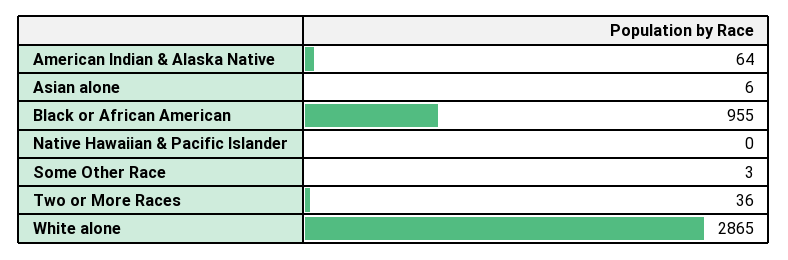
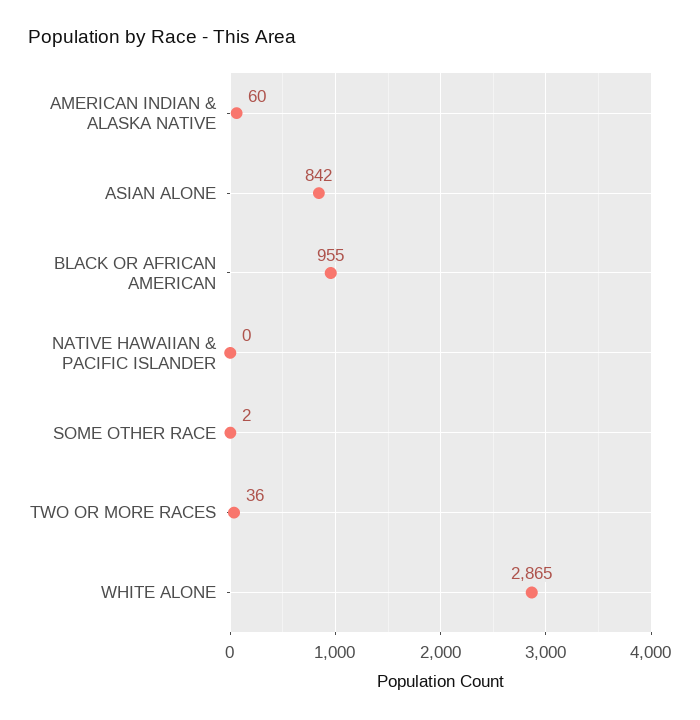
American Indian & Alaska Native: 64 -> 60
Asian alone: 6 -> 842
Some Other Race: 3 -> 2

